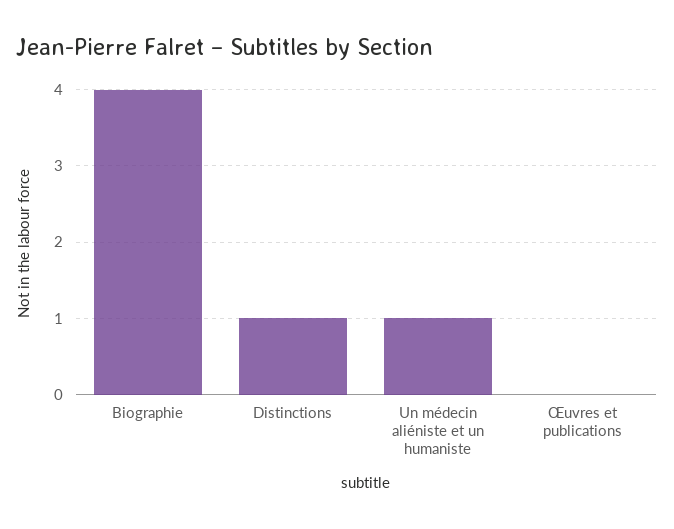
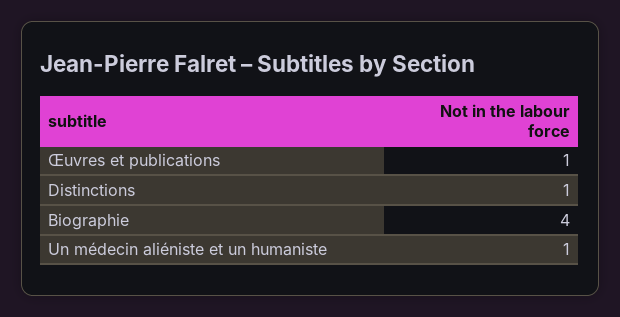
Œuvres et publications: 0 -> 1

